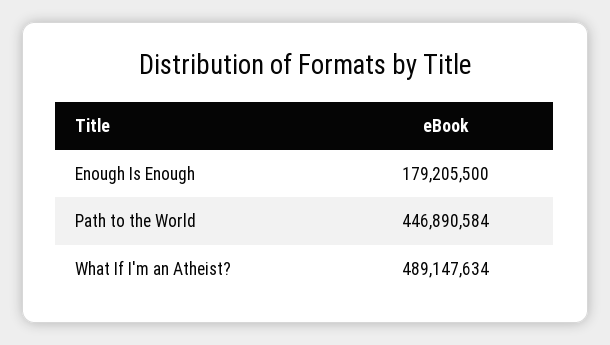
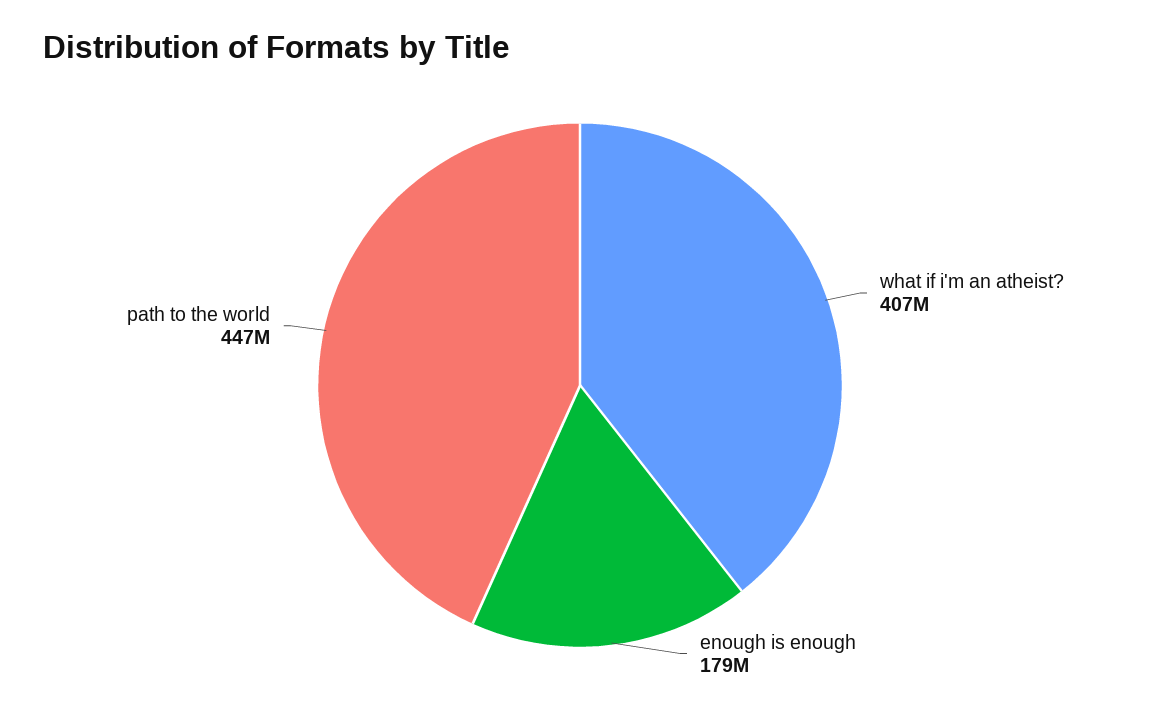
What If I'm an Atheist?: 489147634 -> 407000000

